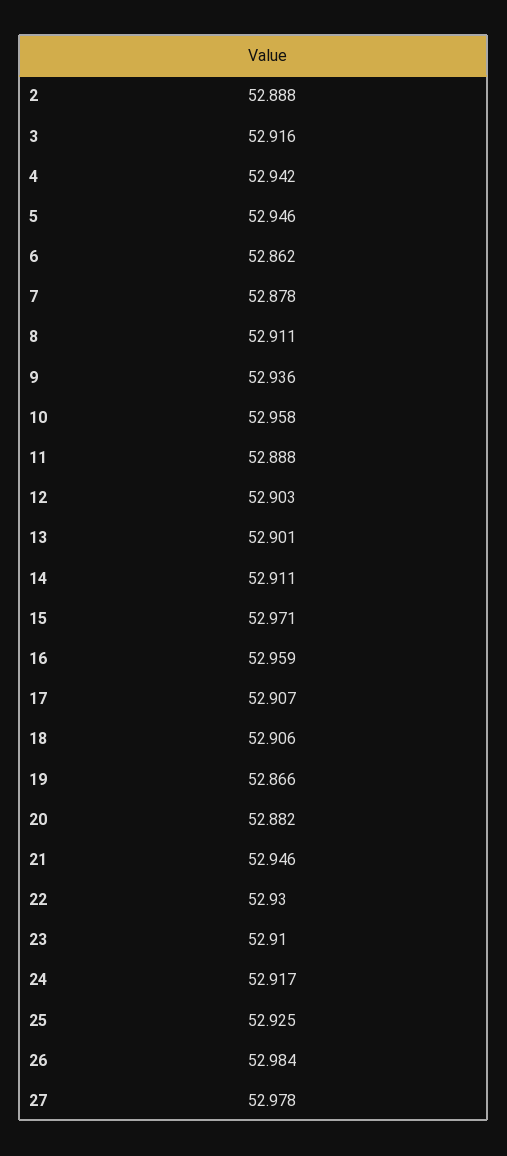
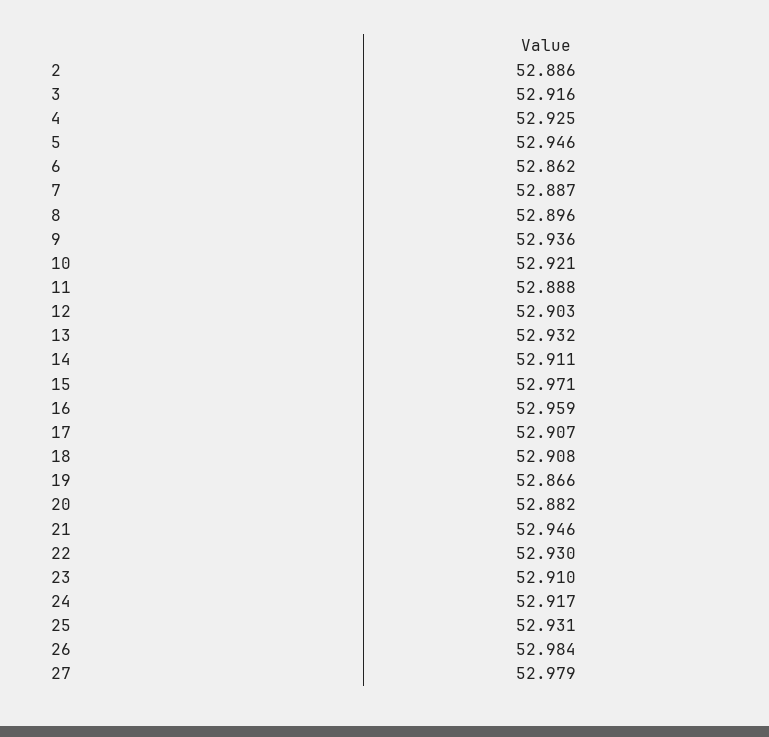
2: 52.888 -> 52.886
4: 52.942 -> 52.925
7: 52.878 -> 52.887
8: 52.911 -> 52.896
10: 52.958 -> 52.921
13: 52.901 -> 52.932
18: 52.906 -> 52.908
25: 52.925 -> 52.931
27: 52.978 -> 52.979

